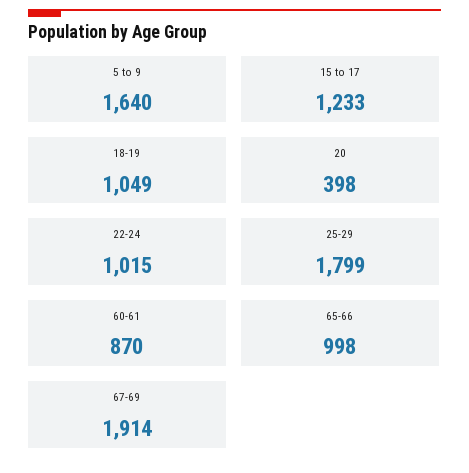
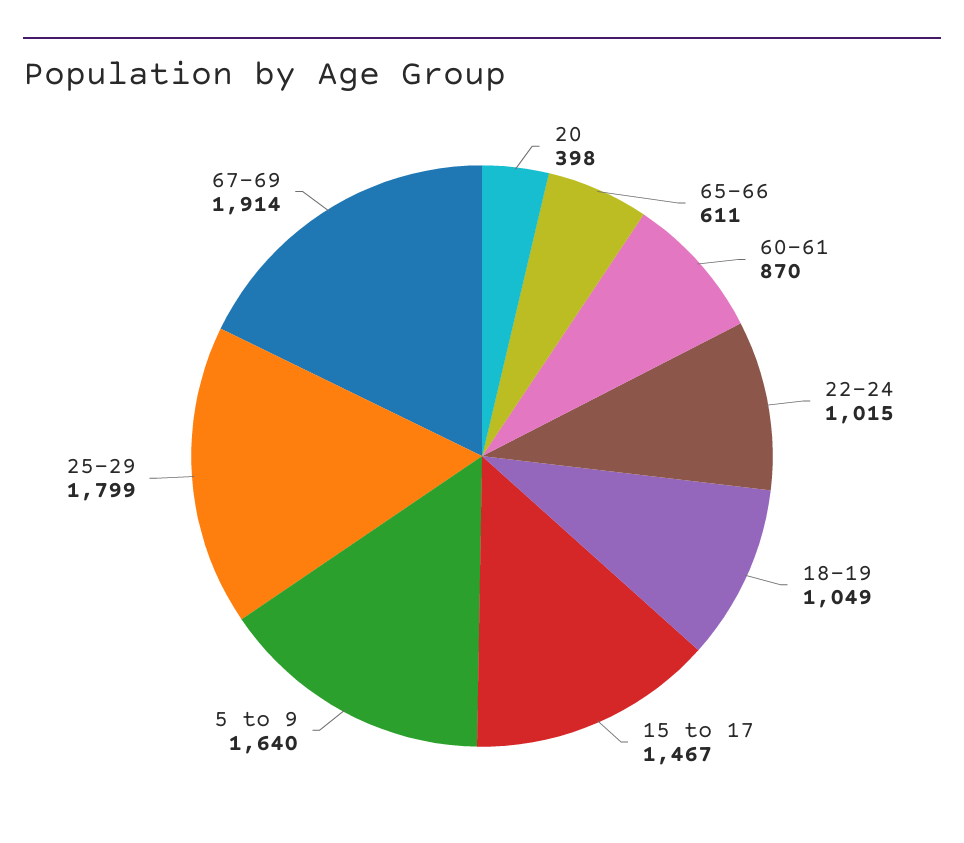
15 to 17: 1233 -> 1467
65-66: 998 -> 611

